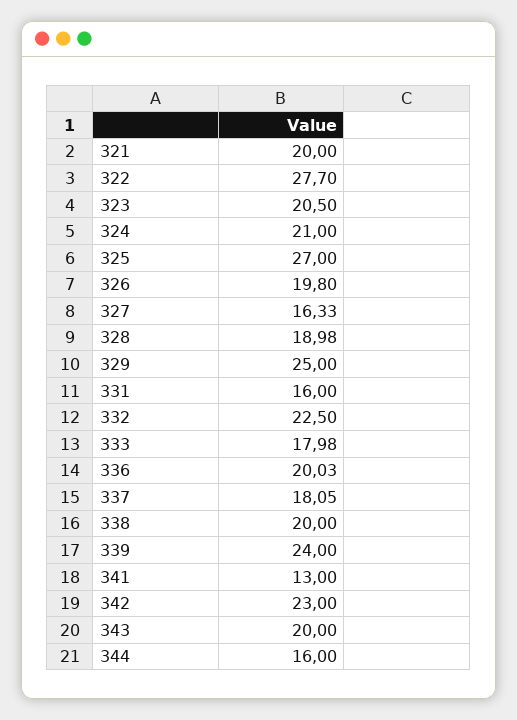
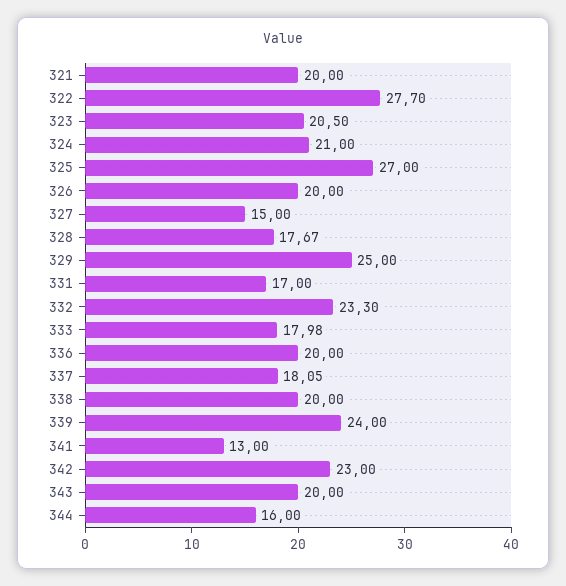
326: 19.8 -> 20
327: 16.33 -> 15
328: 18.98 -> 17.67
331: 16 -> 17
332: 22.5 -> 23.3
336: 20.03 -> 20

